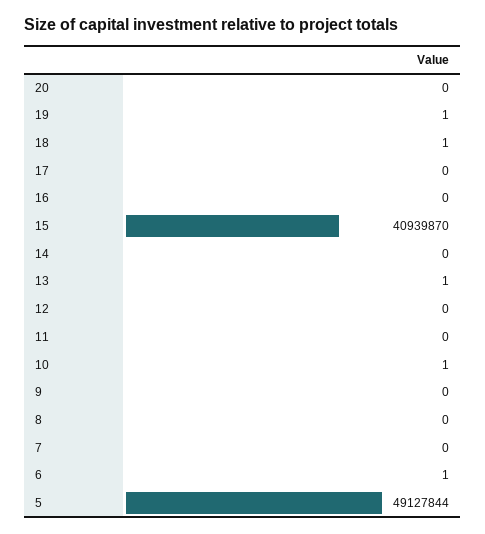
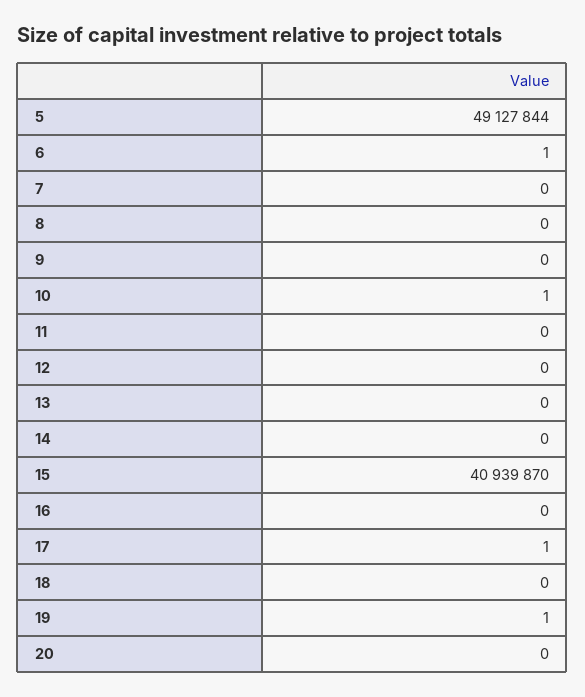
18: 1 -> 0
17: 0 -> 1
13: 1 -> 0

